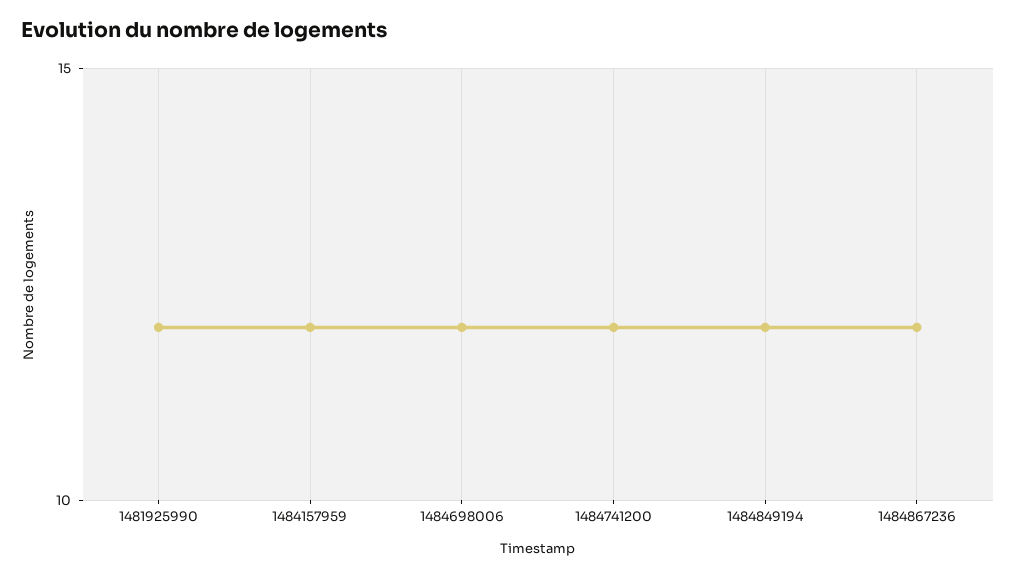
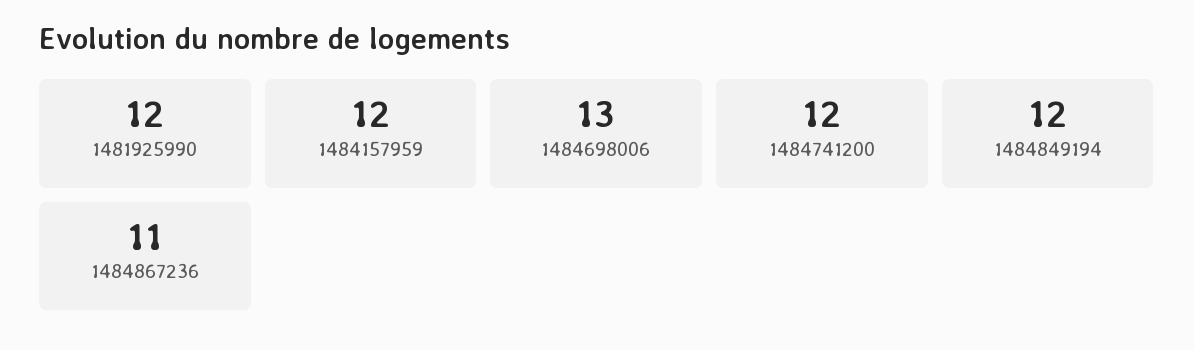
1484698006: 12 -> 13
1484867236: 12 -> 11

